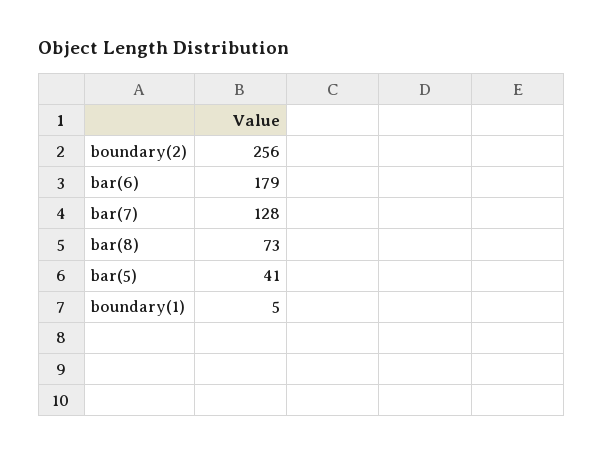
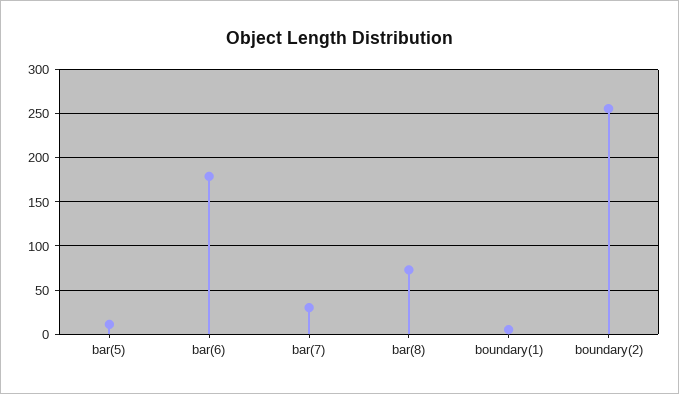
bar(7): 128 -> 30
bar(5): 41 -> 10

